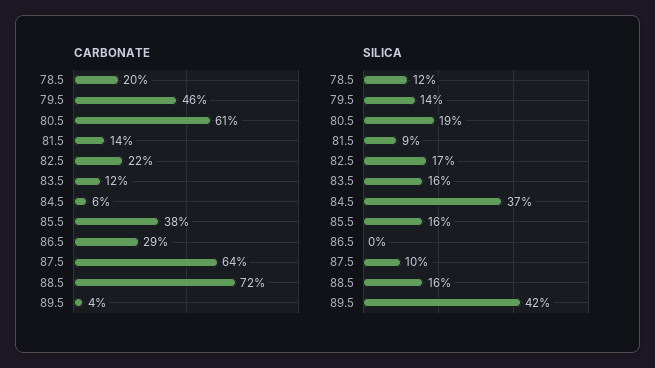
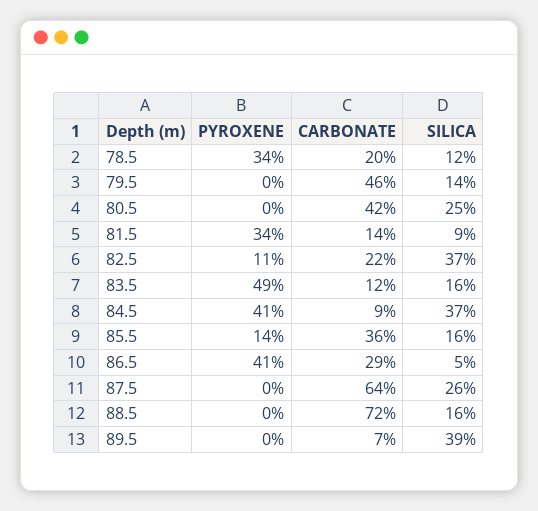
CARBONATE, 80.5: 61 -> 42
CARBONATE, 84.5: 6 -> 9
CARBONATE, 85.5: 38 -> 36
CARBONATE, 89.5: 4 -> 7
SILICA, 80.5: 19 -> 25
SILICA, 82.5: 17 -> 37
SILICA, 86.5: 0 -> 5
SILICA, 87.5: 10 -> 26
SILICA, 89.5: 42 -> 39
PYROXENE, 78.5: none -> 34
PYROXENE, 79.5: none -> 0
PYROXENE, 80.5: none -> 0
PYROXENE, 81.5: none -> 34
PYROXENE, 82.5: none -> 11
PYROXENE, 83.5: none -> 49
PYROXENE, 84.5: none -> 41
PYROXENE, 85.5: none -> 14
PYROXENE, 86.5: none -> 41
PYROXENE, 87.5: none -> 0
PYROXENE, 88.5: none -> 0
PYROXENE, 89.5: none -> 0

